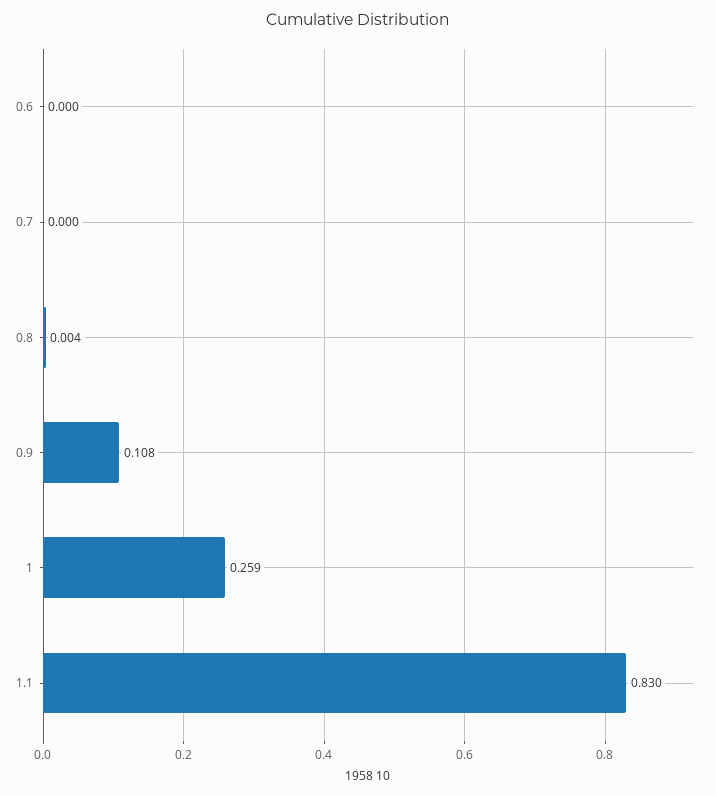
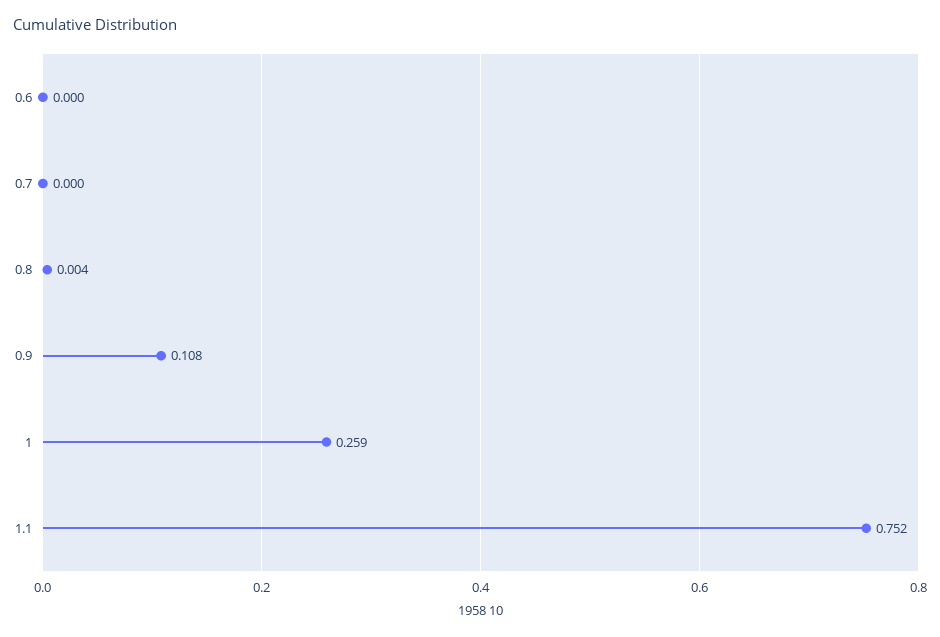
1.1: 0.83 -> 0.752

